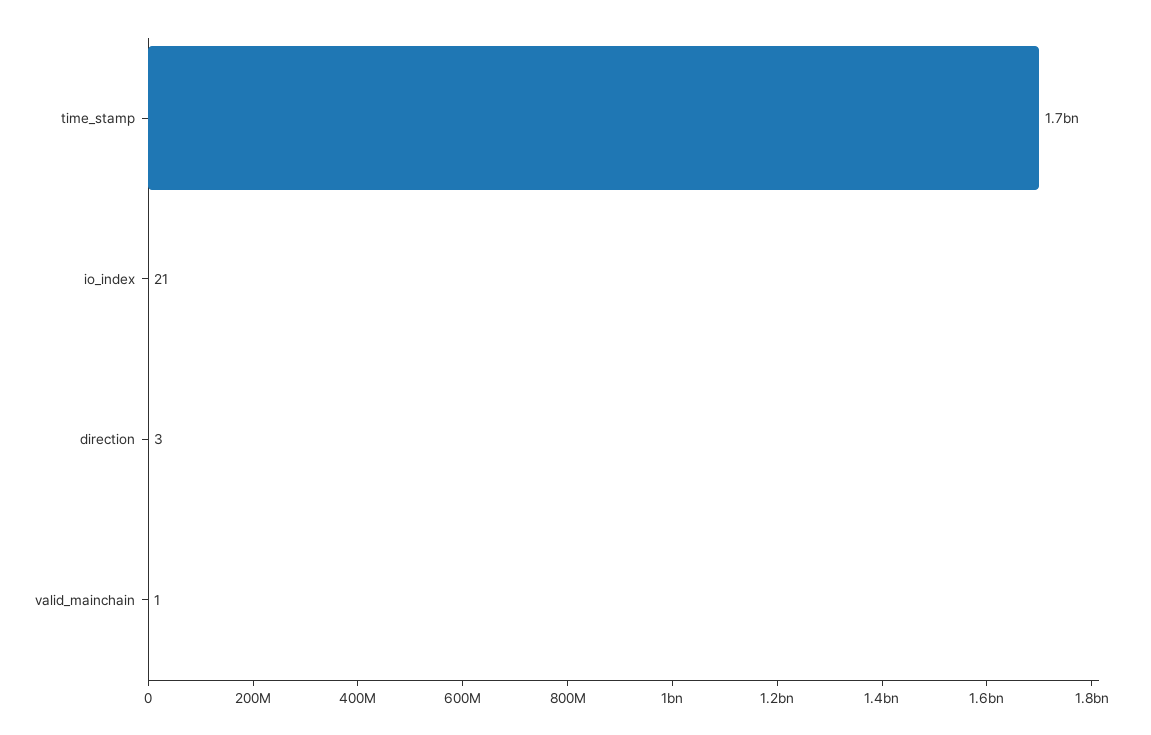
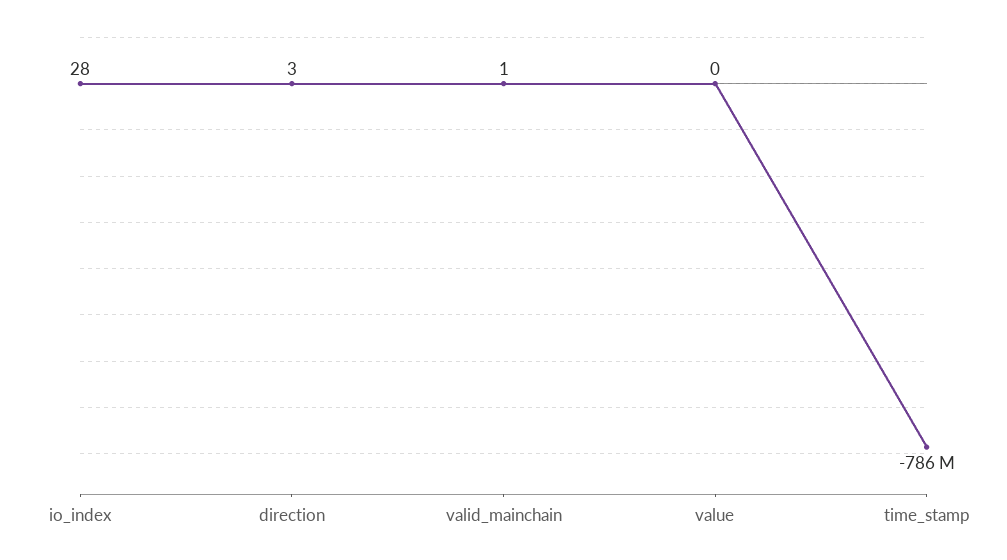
time_stamp: 1700000000 -> -786000000
io_index: 21 -> 28
value: none -> 0

